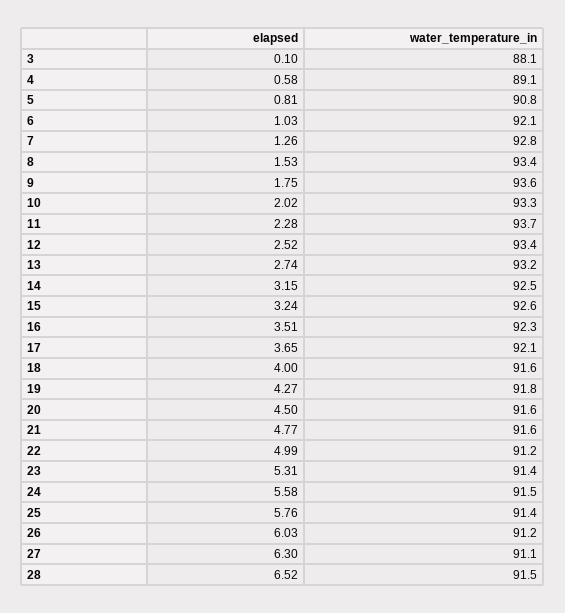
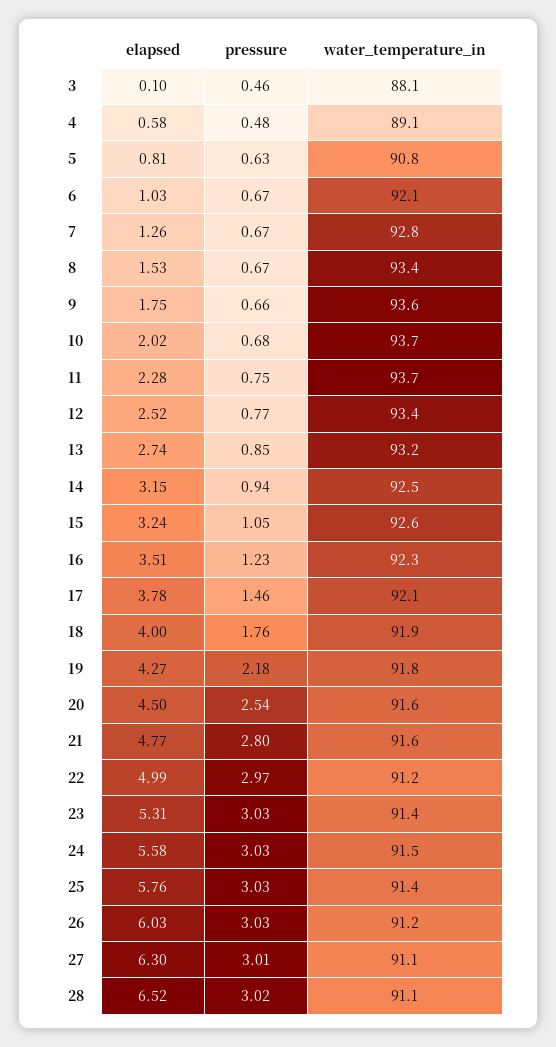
water_temperature_in, 10: 93.3 -> 93.7
elapsed, 17: 3.65 -> 3.78
water_temperature_in, 18: 91.6 -> 91.9
water_temperature_in, 28: 91.5 -> 91.1
pressure, 3: none -> 0.46
pressure, 4: none -> 0.48
pressure, 5: none -> 0.63
pressure, 6: none -> 0.67
pressure, 7: none -> 0.67
pressure, 8: none -> 0.67
pressure, 9: none -> 0.66
pressure, 10: none -> 0.68
pressure, 11: none -> 0.75
pressure, 12: none -> 0.77
pressure, 13: none -> 0.85
pressure, 14: none -> 0.94
pressure, 15: none -> 1.05
pressure, 16: none -> 1.23
pressure, 17: none -> 1.46
pressure, 18: none -> 1.76
pressure, 19: none -> 2.18
pressure, 20: none -> 2.54
pressure, 21: none -> 2.8
pressure, 22: none -> 2.97
pressure, 23: none -> 3.03
pressure, 24: none -> 3.03
pressure, 25: none -> 3.03
pressure, 26: none -> 3.03
pressure, 27: none -> 3.01
pressure, 28: none -> 3.02

